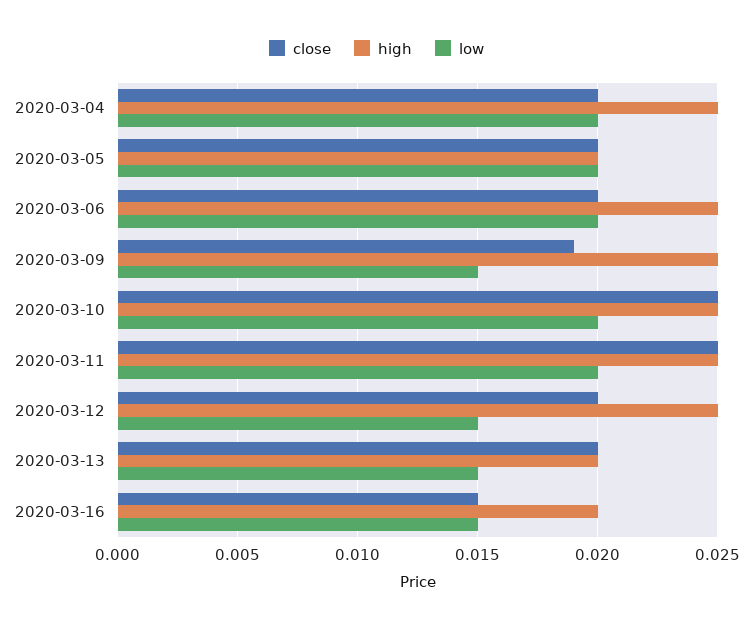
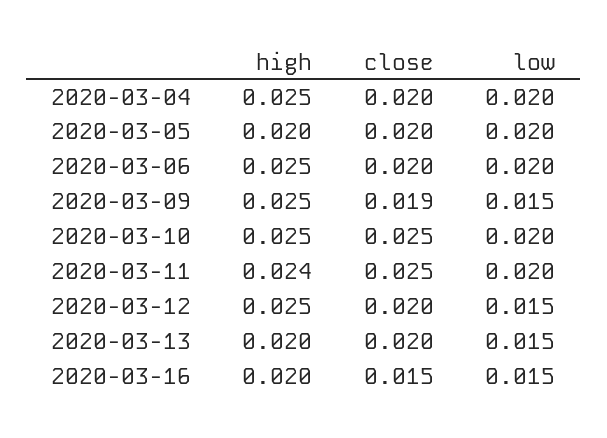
high, 2020-03-11: 0.025 -> 0.024

